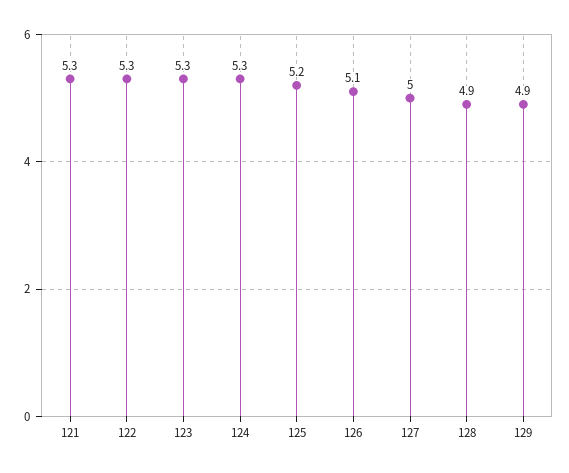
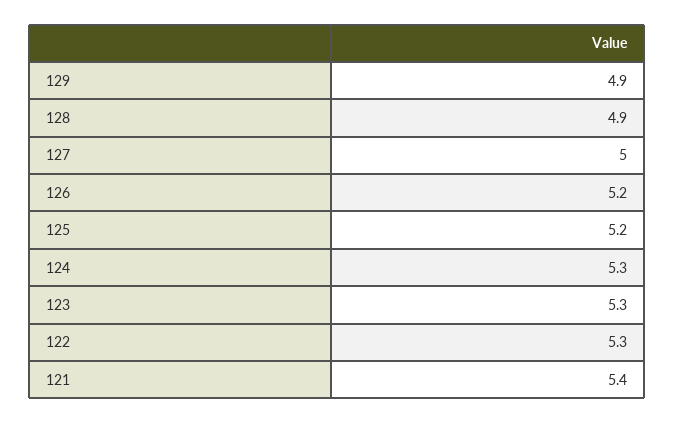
121: 5.3 -> 5.4
126: 5.1 -> 5.2

